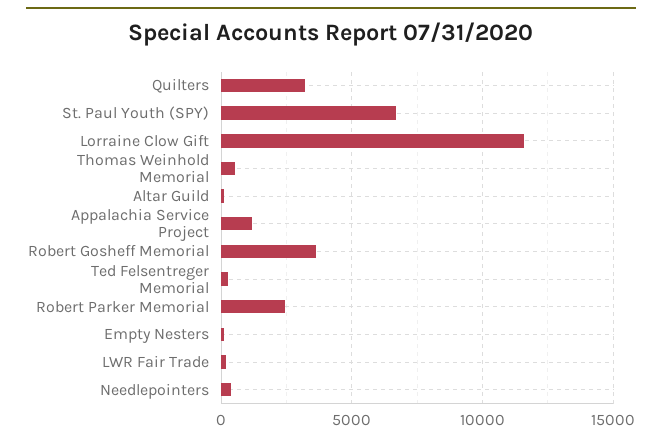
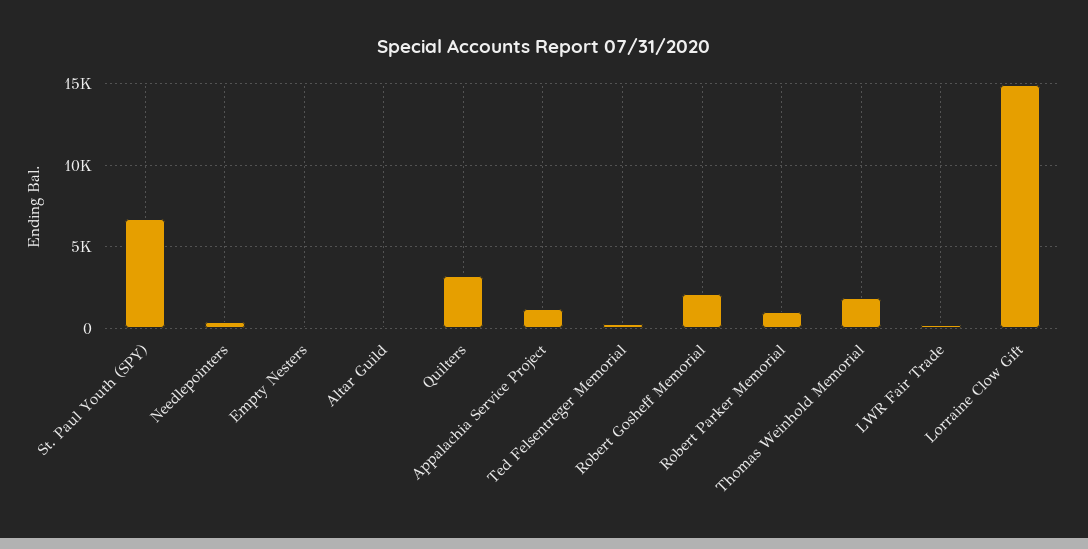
Lorraine Clow Gift: 11500 -> 15000
Thomas Weinhold Memorial: 500 -> 2000
Robert Gosheff Memorial: 3500 -> 2000
Robert Parker Memorial: 2500 -> 1000

